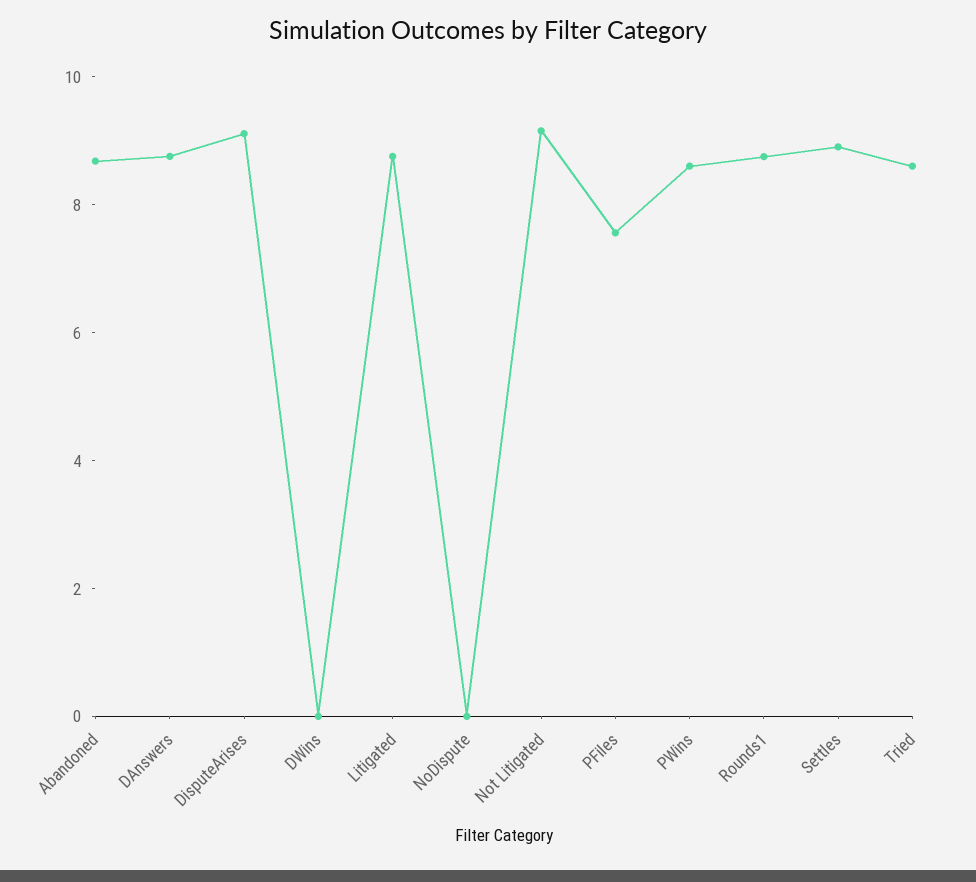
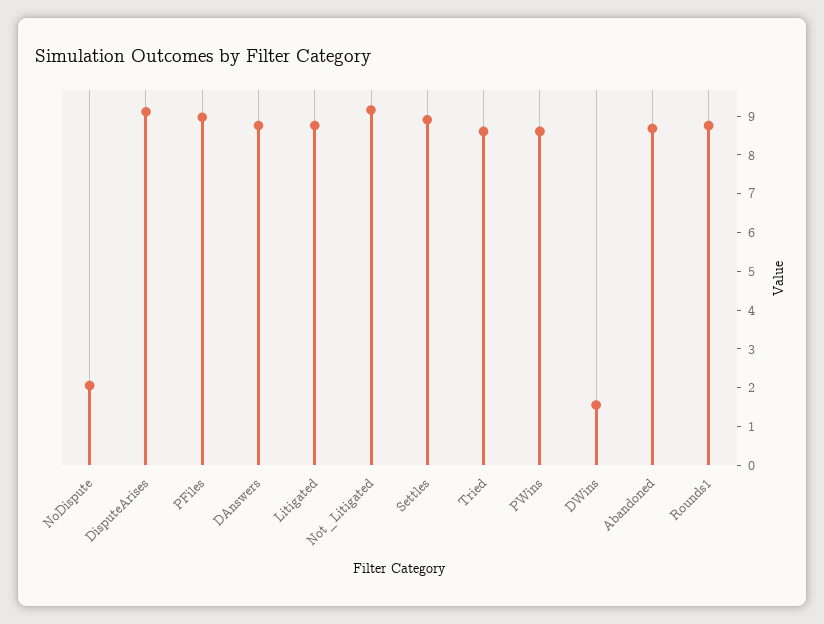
DWins: 0 -> 1.5
NoDispute: 0 -> 2
PFiles: 7.5 -> 9

